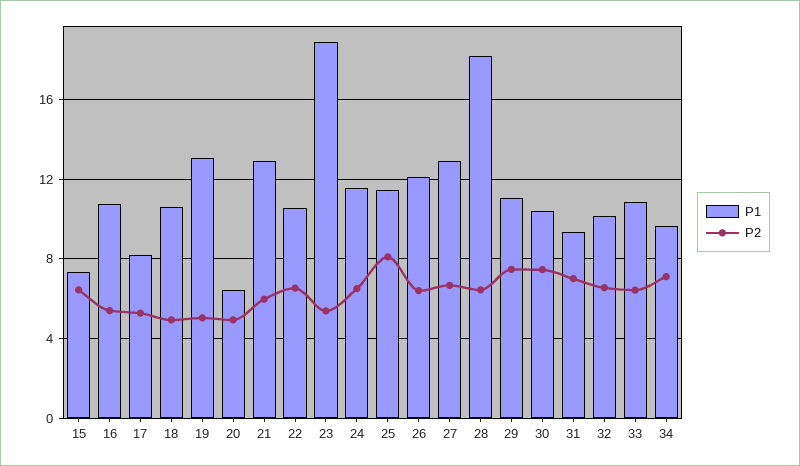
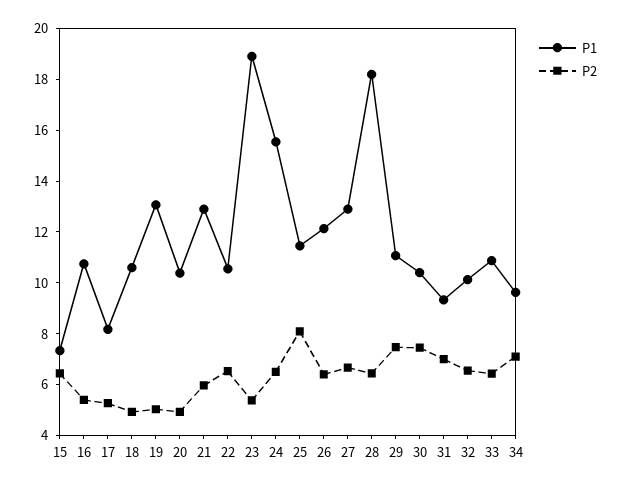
P1, 20: 6.5 -> 10.5
P1, 24: 11.5 -> 15.5

